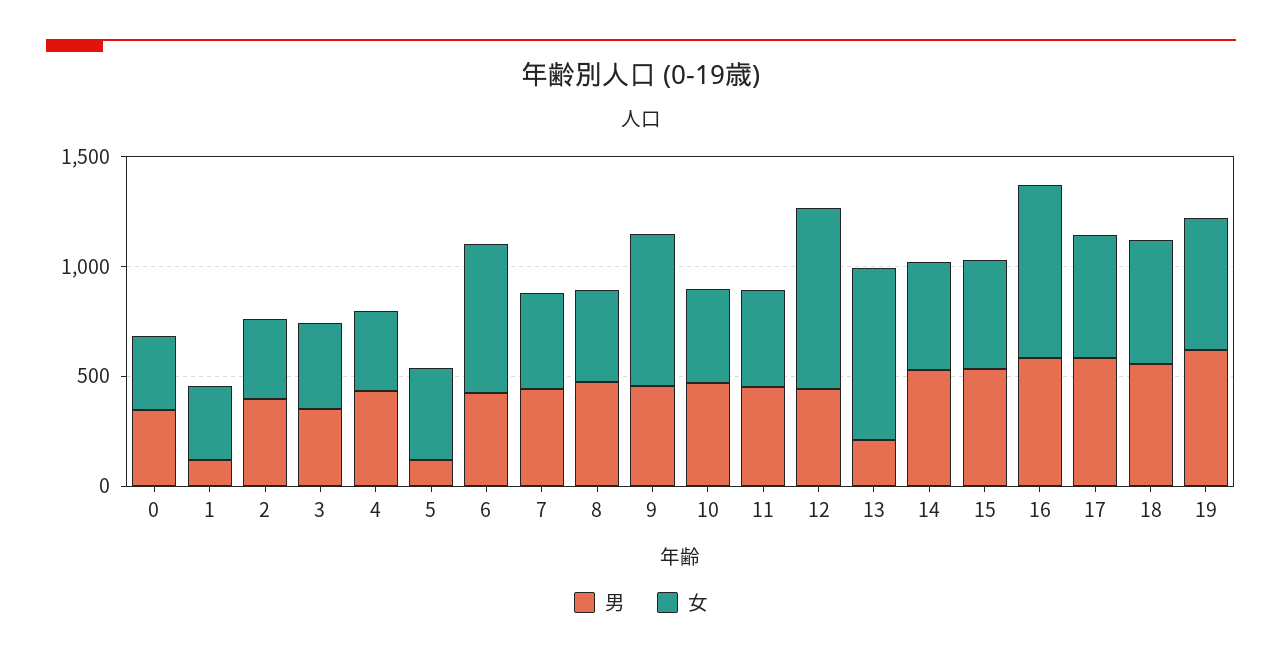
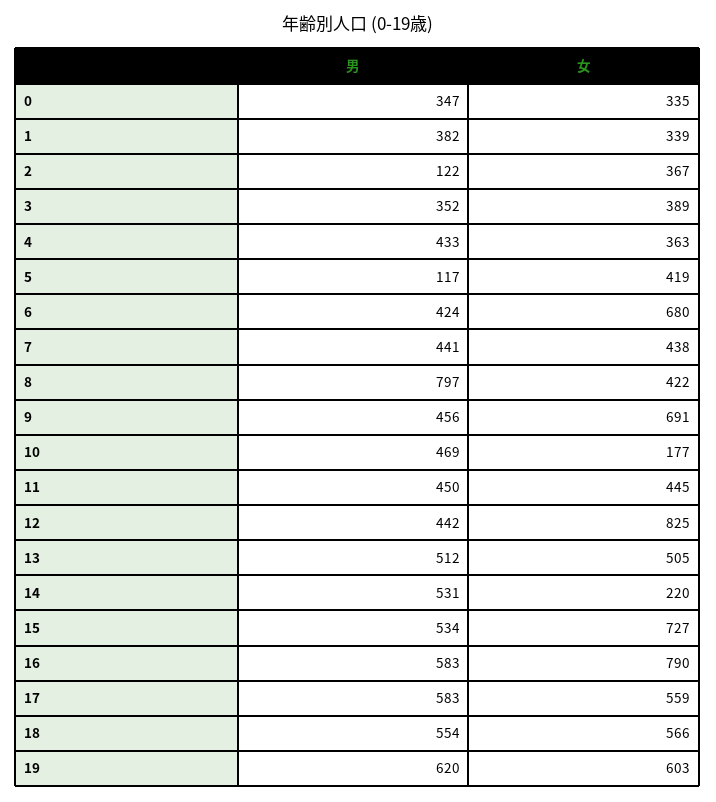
男, 1: 100 -> 382
男, 2: 400 -> 122
男, 8: 500 -> 797
女, 10: 400 -> 177
男, 13: 200 -> 512
女, 13: 800 -> 505
女, 14: 500 -> 220
女, 15: 500 -> 727

